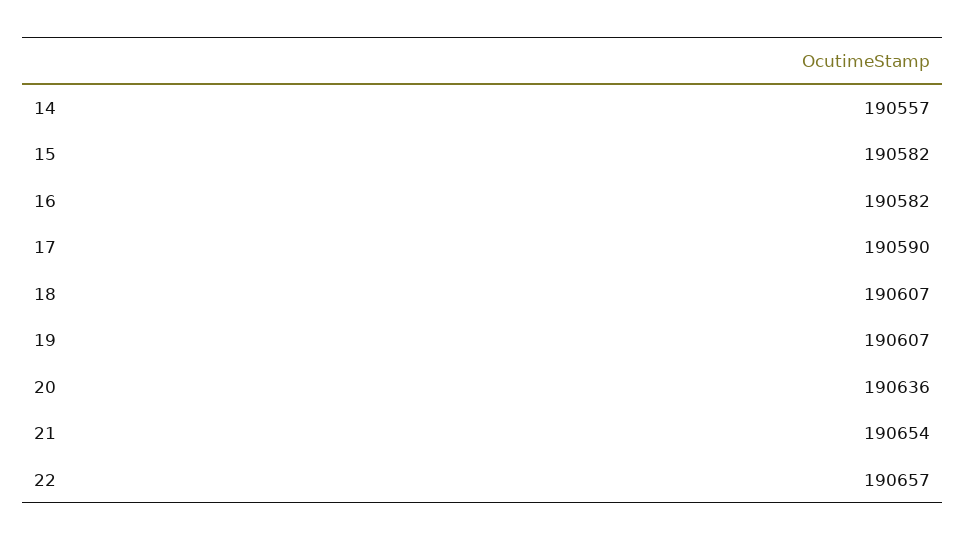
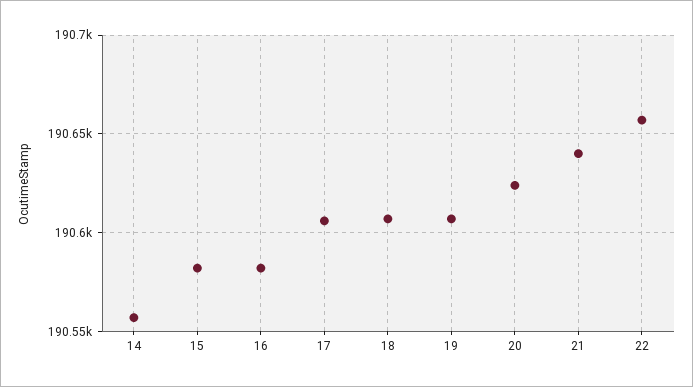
17: 190590 -> 190605
20: 190636 -> 190625
21: 190654 -> 190640

